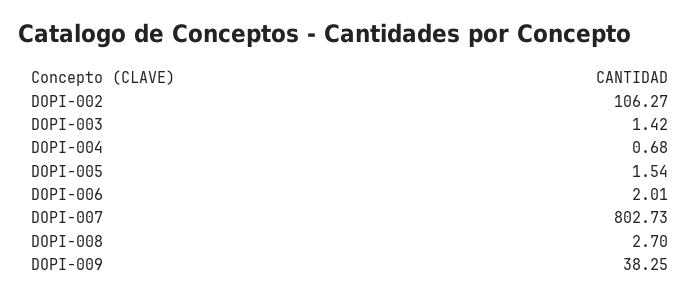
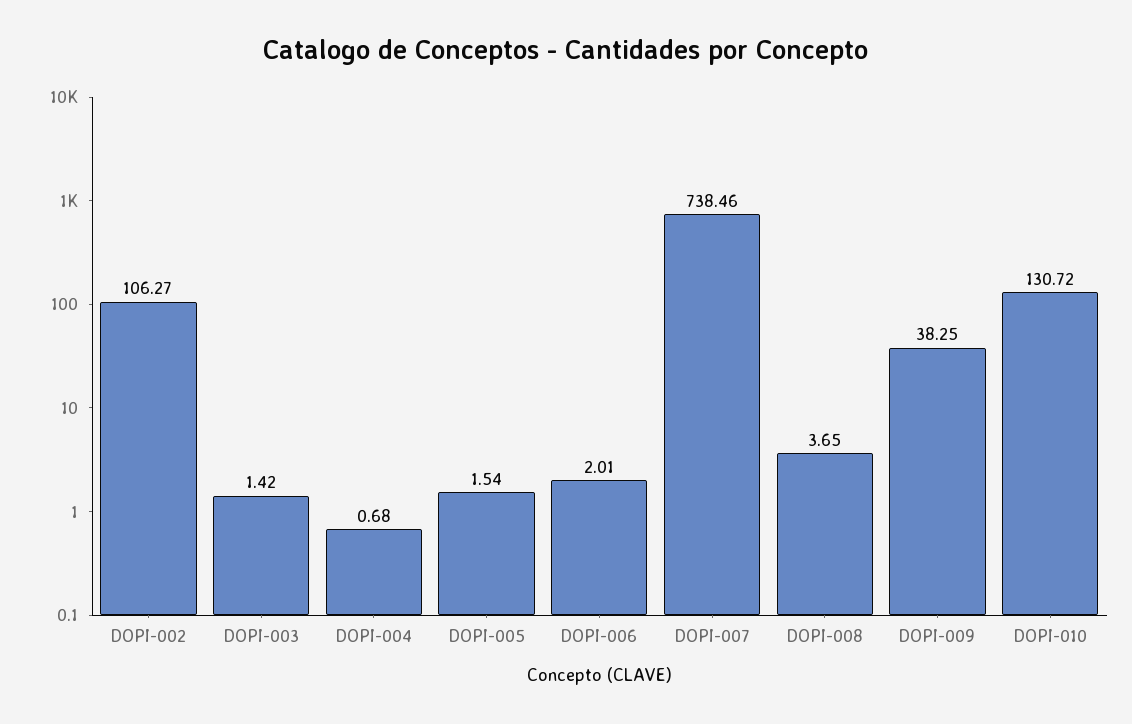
DOPI-007: 802.73 -> 738.46
DOPI-008: 2.7 -> 3.65
DOPI-010: none -> 130.72

